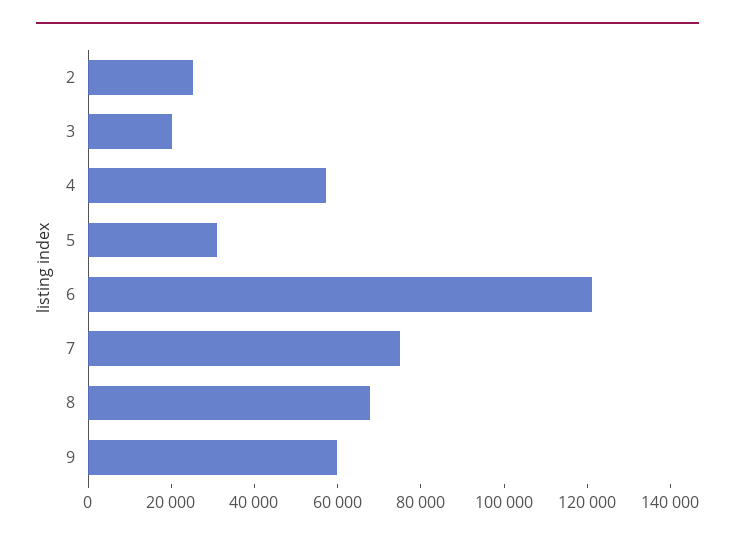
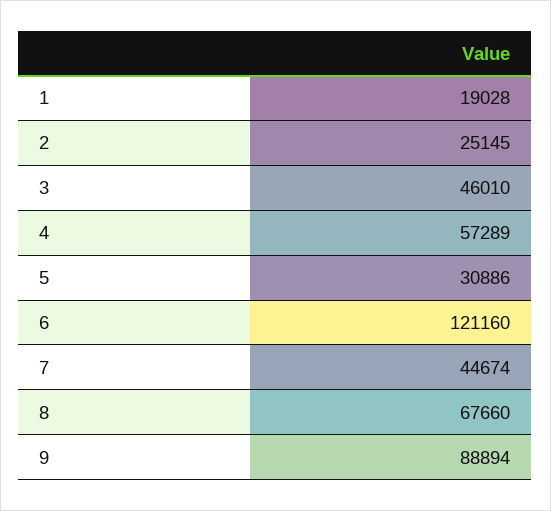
3: 20000 -> 46010
7: 75000 -> 44674
9: 60000 -> 88894
1: none -> 19028

